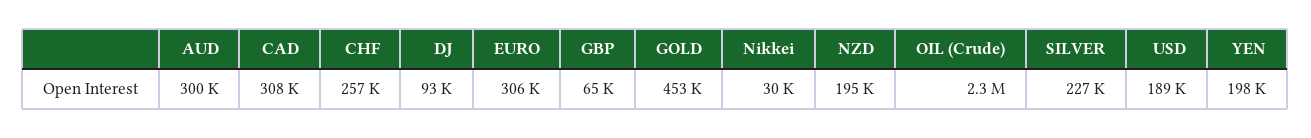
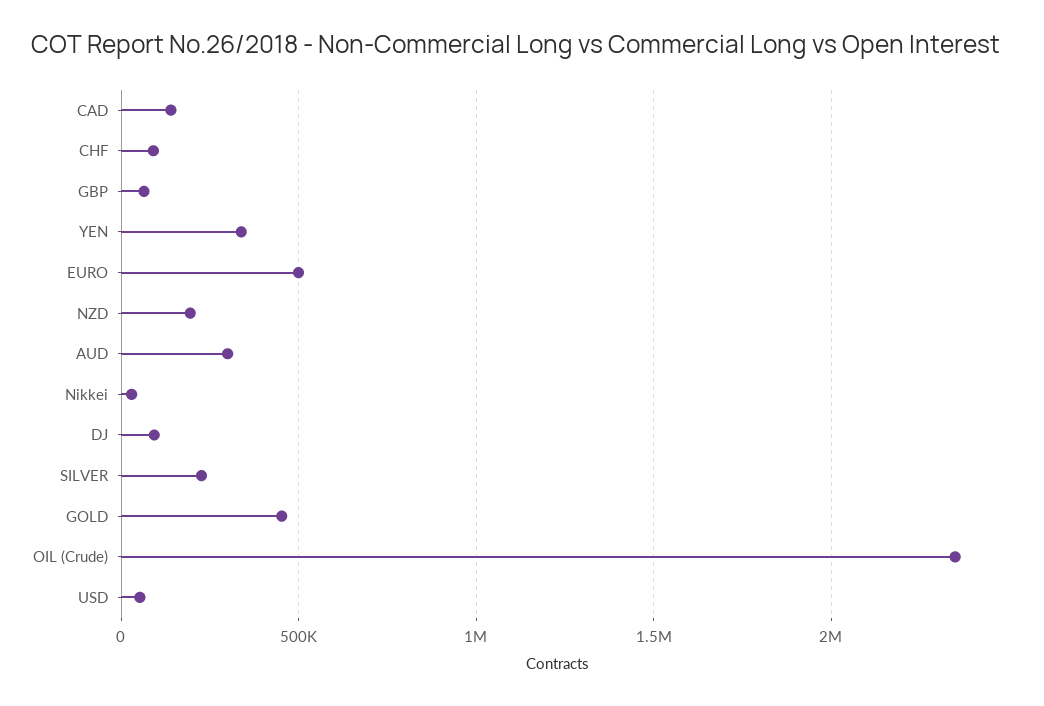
CAD: 308000 -> 150000
CHF: 257000 -> 100000
EURO: 306000 -> 500000
USD: 189000 -> 50000
YEN: 198000 -> 350000

